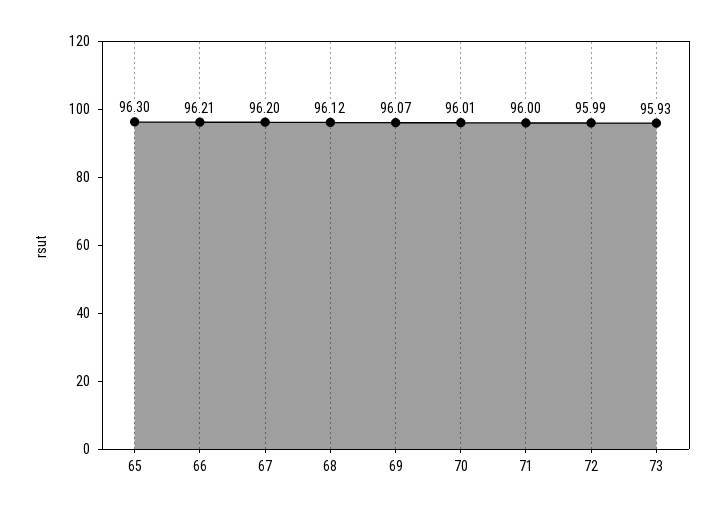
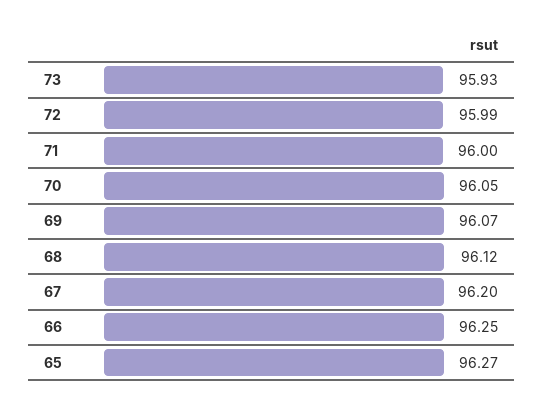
65: 96.3 -> 96.27
66: 96.21 -> 96.25
70: 96.01 -> 96.05

